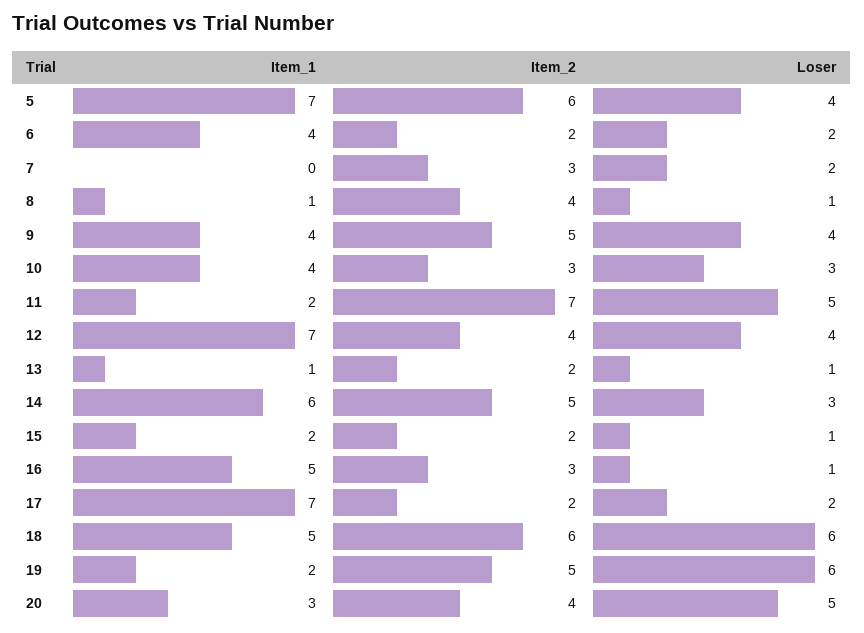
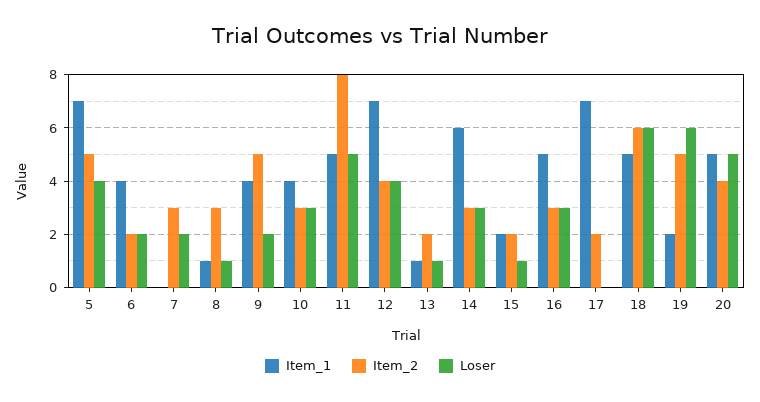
Item_2, 5: 6 -> 5
Item_2, 8: 4 -> 3
Loser, 9: 4 -> 2
Item_1, 11: 2 -> 5
Item_2, 11: 7 -> 8
Item_2, 14: 5 -> 3
Loser, 16: 1 -> 3
Loser, 17: 2 -> 0
Item_1, 20: 3 -> 5

